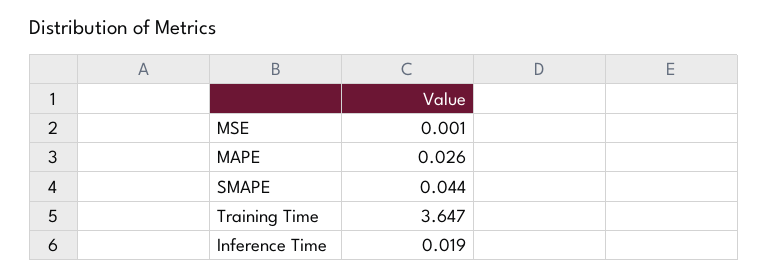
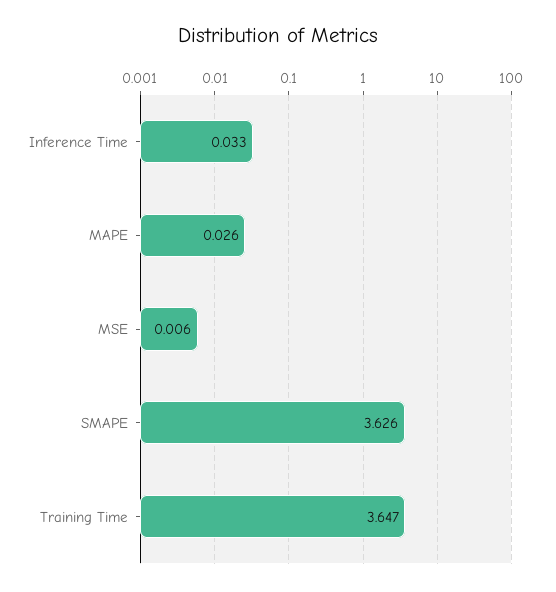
MSE: 0.001 -> 0.006
SMAPE: 0.044 -> 3.626
Inference Time: 0.019 -> 0.033

